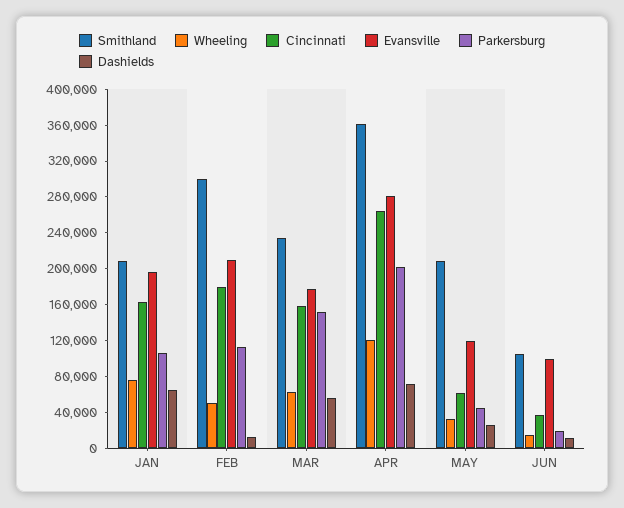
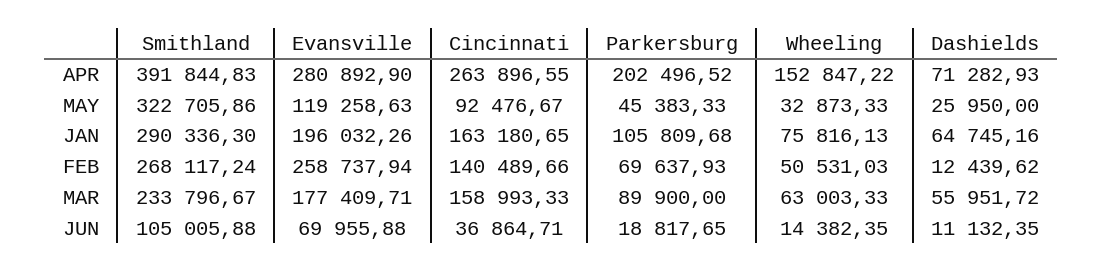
Smithland, JAN: 210000 -> 290336.3
Smithland, FEB: 300000 -> 268117.24
Cincinnati, FEB: 180000 -> 140489.66
Evansville, FEB: 210000 -> 258737.94
Parkersburg, FEB: 110000 -> 69637.93
Parkersburg, MAR: 150000 -> 89900
Smithland, APR: 360000 -> 391844.83
Wheeling, APR: 120000 -> 152847.22
Smithland, MAY: 210000 -> 322705.86
Cincinnati, MAY: 60000 -> 92476.67
Evansville, JUN: 100000 -> 69955.88

